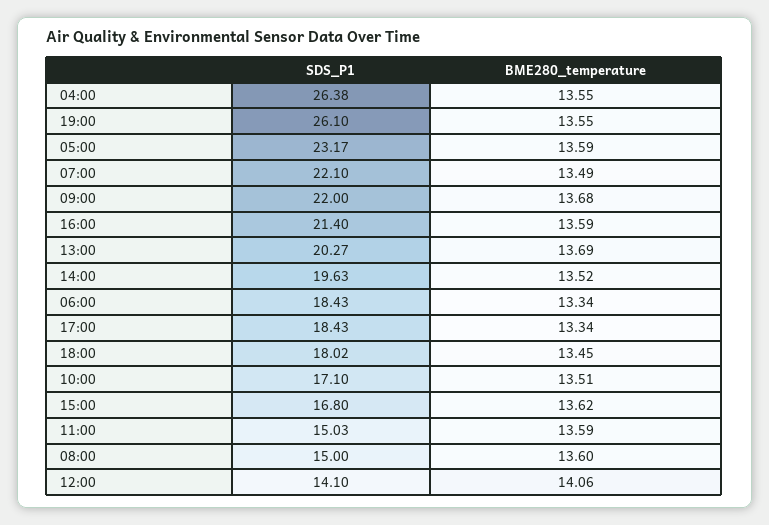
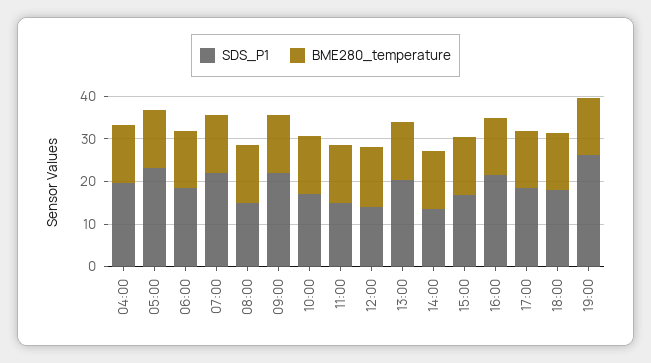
SDS_P1, 04:00: 26.38 -> 20
SDS_P1, 14:00: 19.63 -> 14

